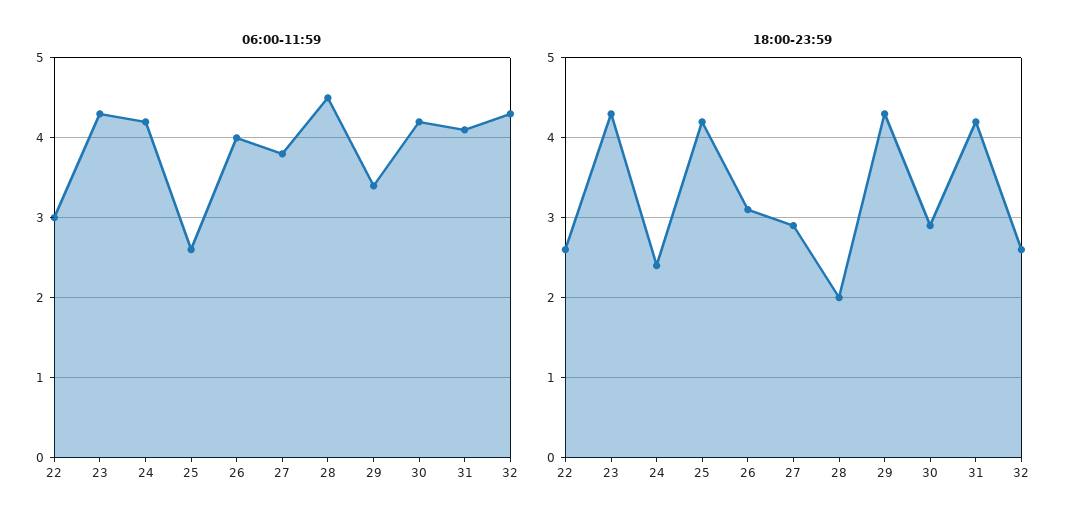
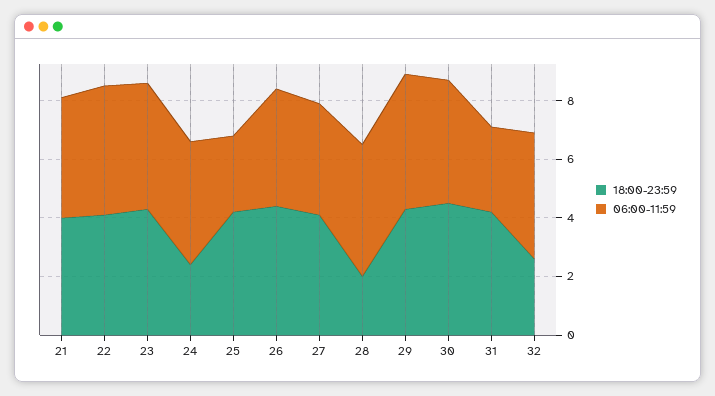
06:00-11:59, 22: 3 -> 4.5
06:00-11:59, 29: 3.4 -> 4.5
06:00-11:59, 31: 4.1 -> 3
18:00-23:59, 22: 2.6 -> 4
18:00-23:59, 26: 3.1 -> 4.5
18:00-23:59, 27: 2.9 -> 4
18:00-23:59, 30: 2.9 -> 4.5
18:00-23:59, 21: none -> 4
06:00-11:59, 21: none -> 4

